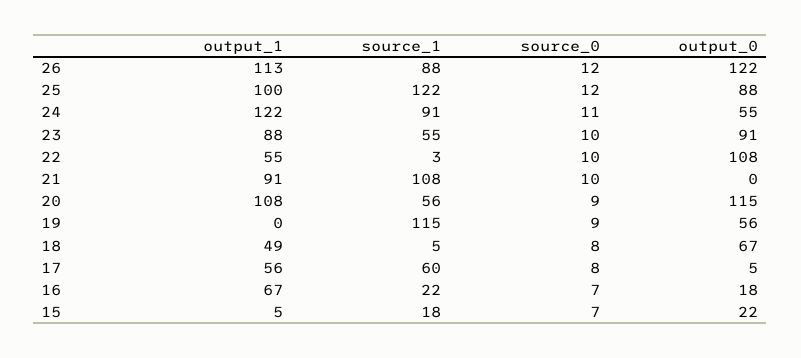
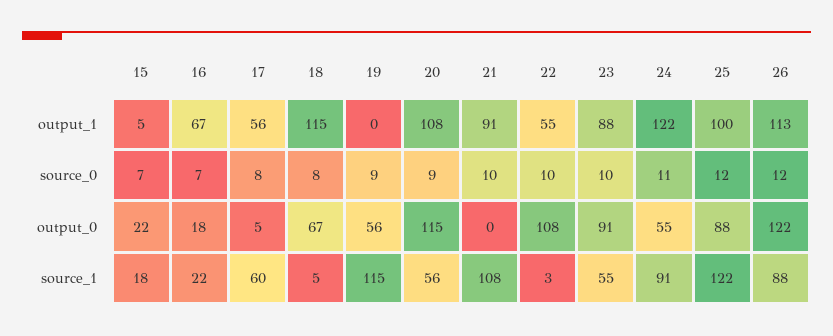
output_1, 18: 49 -> 115

